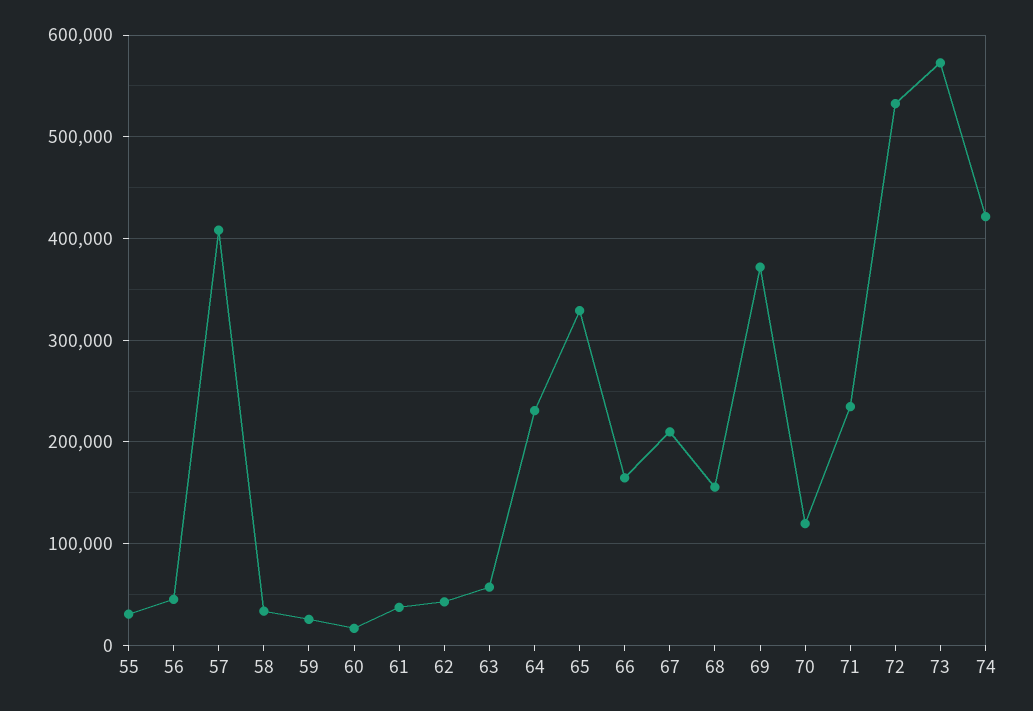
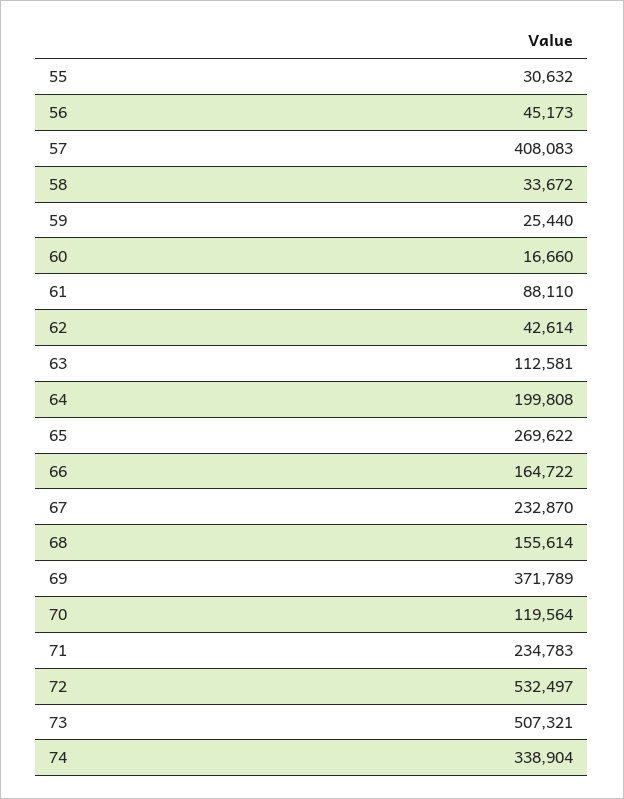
61: 40000 -> 88110
63: 60000 -> 112581
64: 230000 -> 199808
65: 330000 -> 269622
67: 210000 -> 232870
73: 570000 -> 507321
74: 420000 -> 338904

